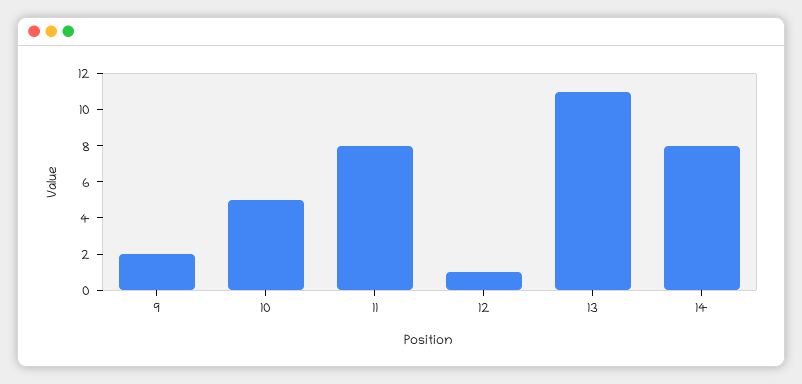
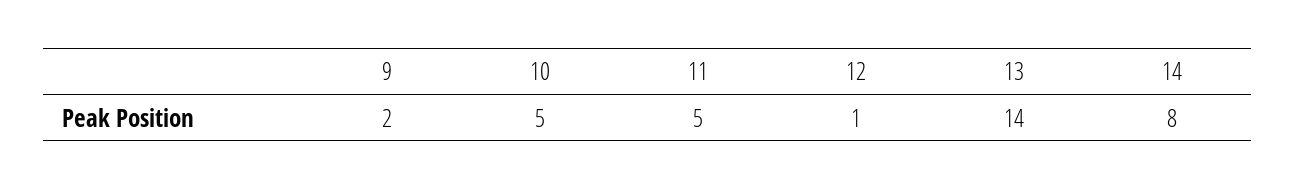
11: 8 -> 5
13: 11 -> 14

